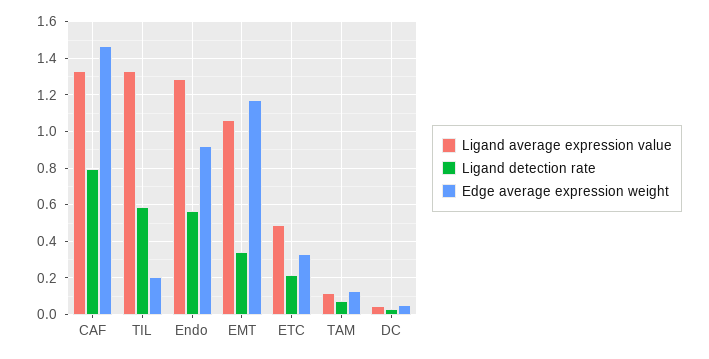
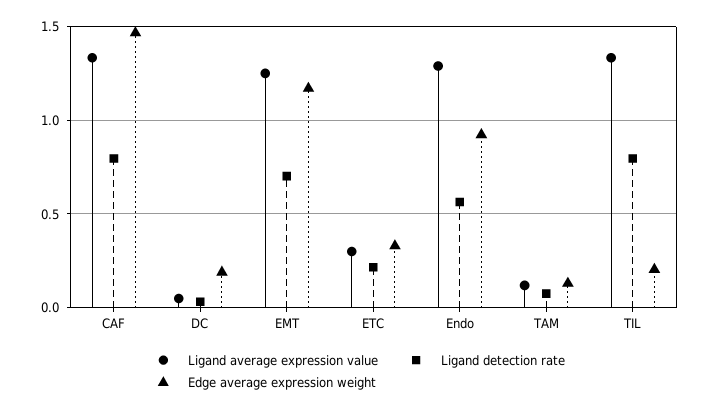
Ligand detection rate, TIL: 0.6 -> 0.8
Ligand average expression value, EMT: 1.05 -> 1.25
Ligand detection rate, EMT: 0.35 -> 0.7
Ligand average expression value, ETC: 0.5 -> 0.3
Edge average expression weight, DC: 0.05 -> 0.2

